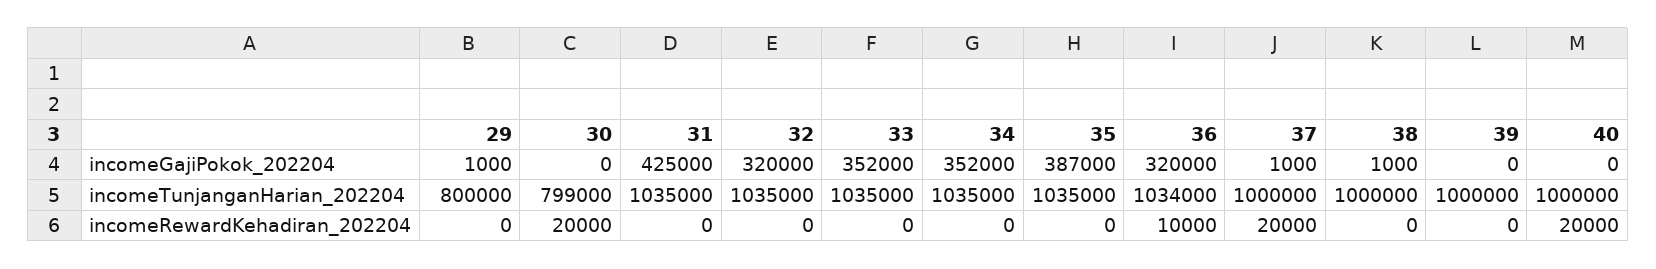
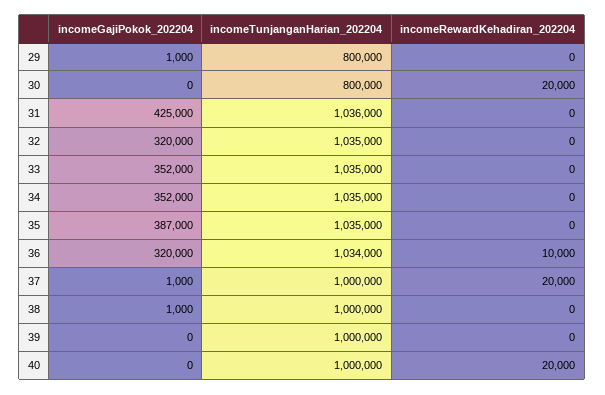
30, incomeTunjanganHarian_202204: 799000 -> 800000
31, incomeTunjanganHarian_202204: 1035000 -> 1036000

